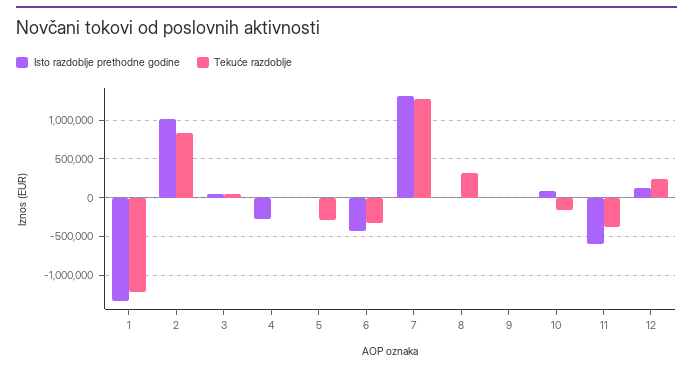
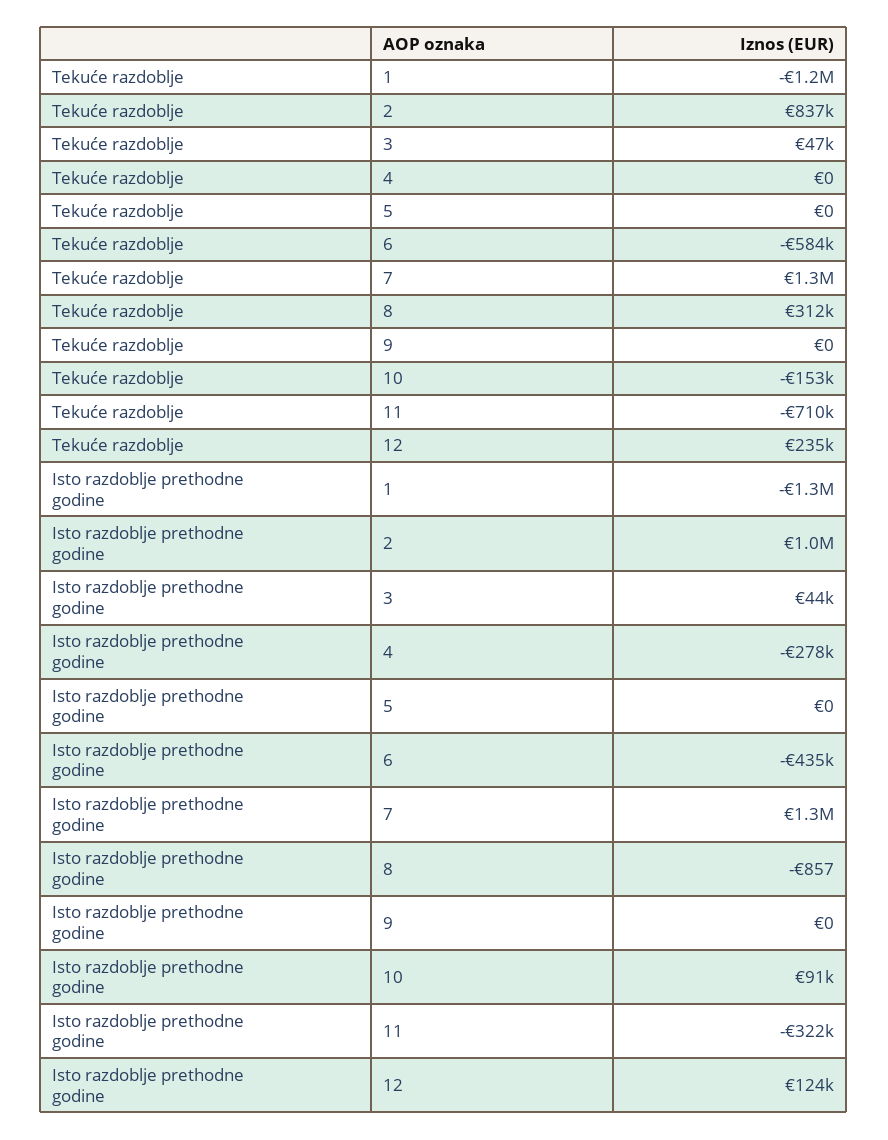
Tekuće razdoblje, 5: -300000 -> 0
Tekuće razdoblje, 6: -300000 -> -584000
Isto razdoblje prethodne godine, 11: -600000 -> -322000
Tekuće razdoblje, 11: -400000 -> -710000

